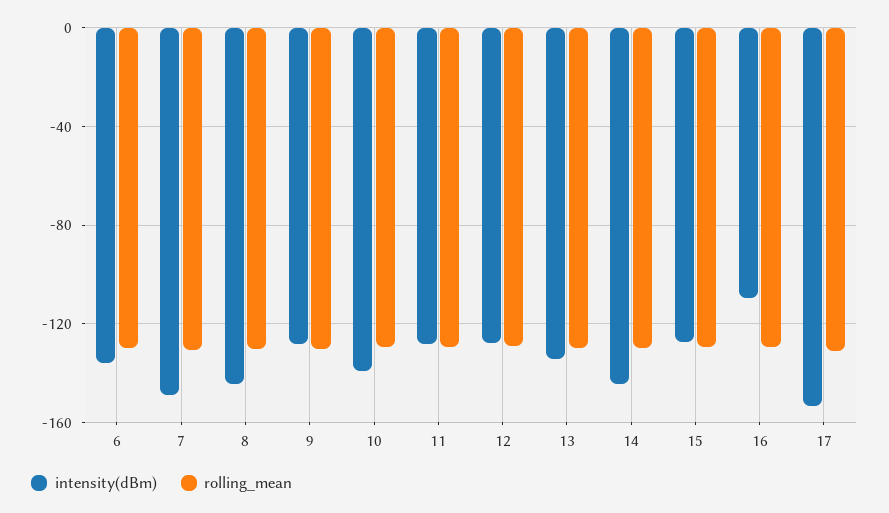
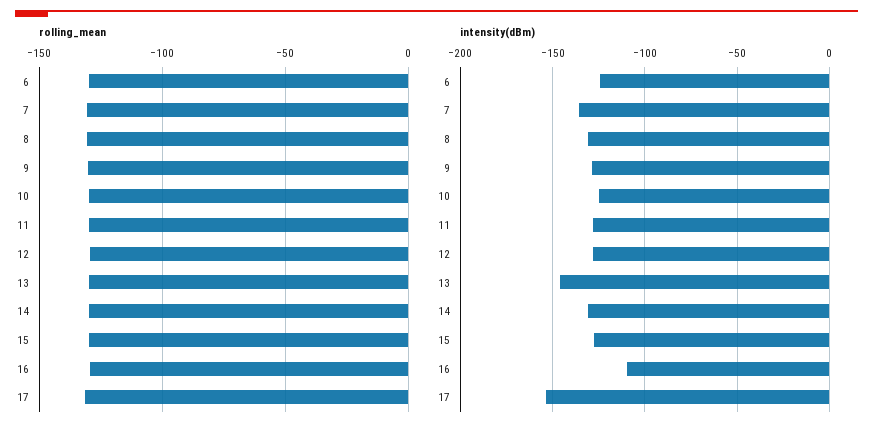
intensity(dBm), 6: -135 -> -125
intensity(dBm), 7: -150 -> -135
intensity(dBm), 8: -145 -> -130
intensity(dBm), 10: -140 -> -125
intensity(dBm), 13: -135 -> -145
intensity(dBm), 14: -145 -> -130

